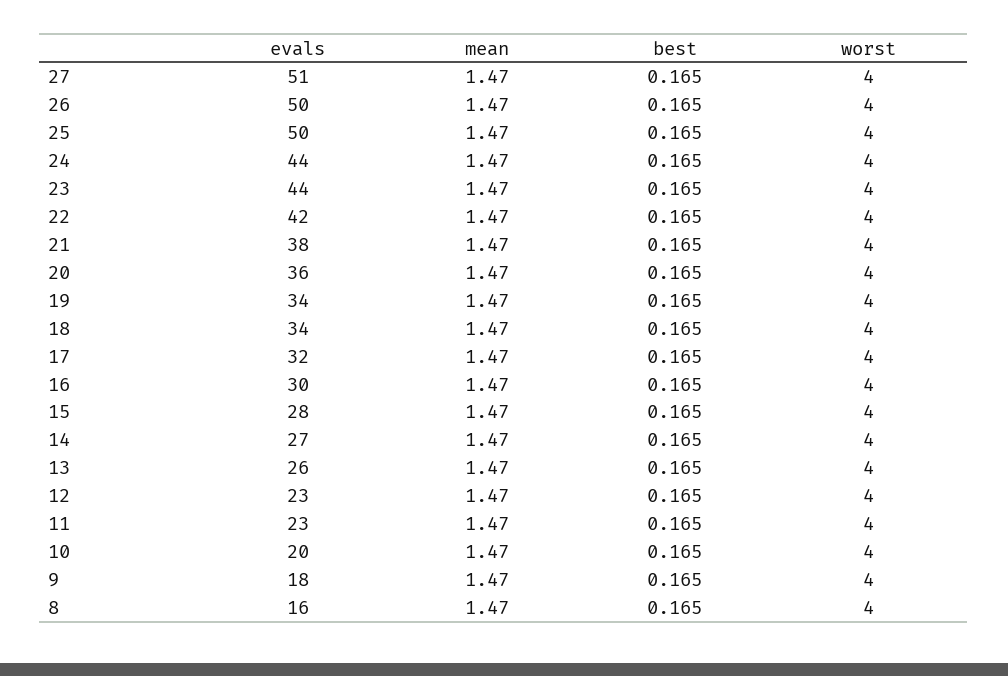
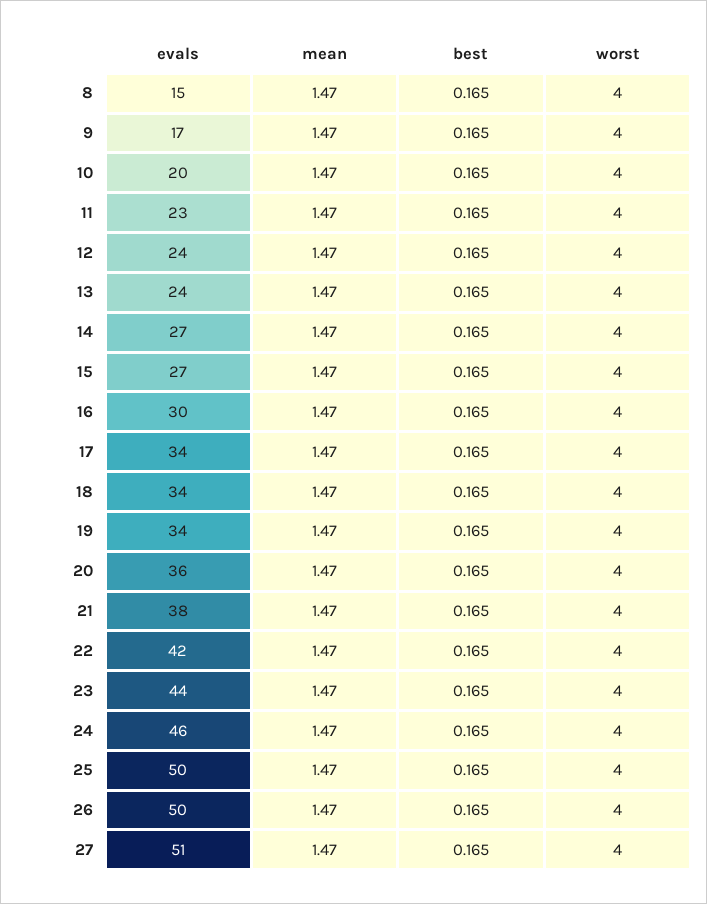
evals, 24: 44 -> 46
evals, 17: 32 -> 34
evals, 15: 28 -> 27
evals, 13: 26 -> 24
evals, 12: 23 -> 24
evals, 9: 18 -> 17
evals, 8: 16 -> 15

